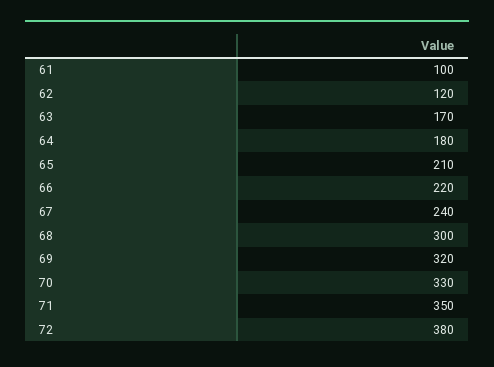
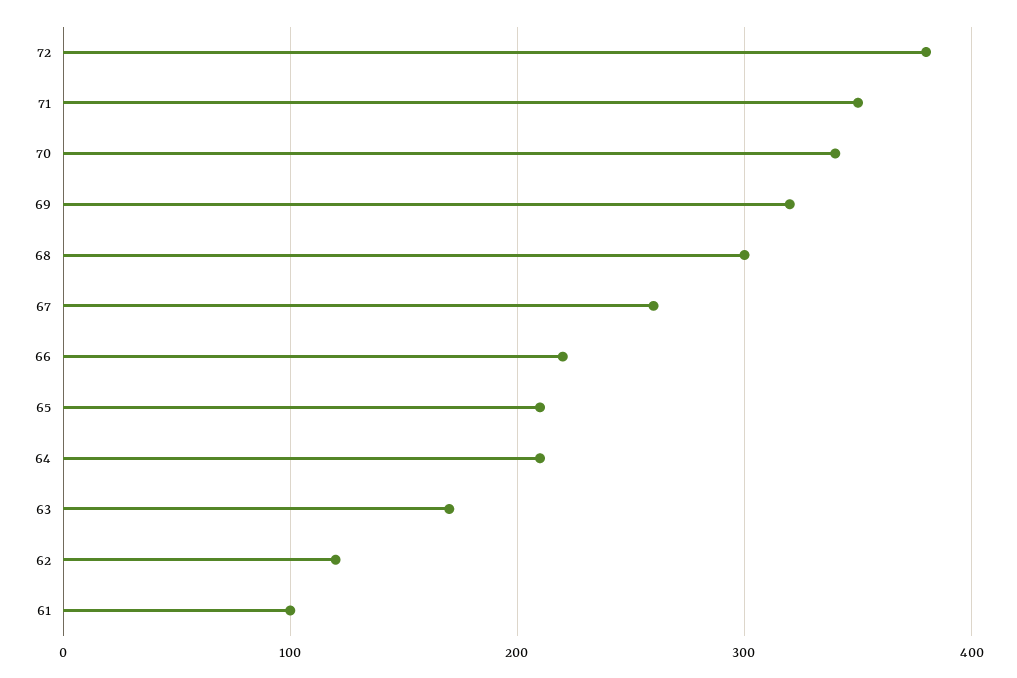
64: 180 -> 210
67: 240 -> 260
70: 330 -> 340

